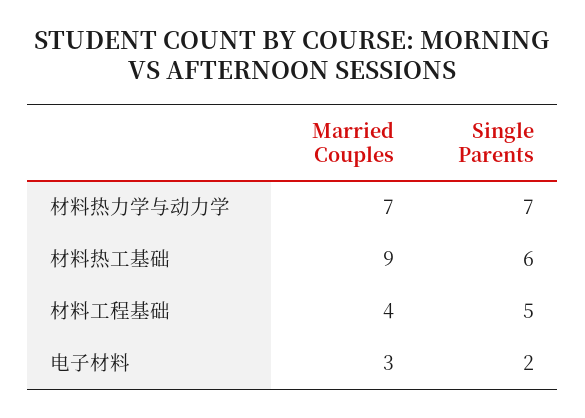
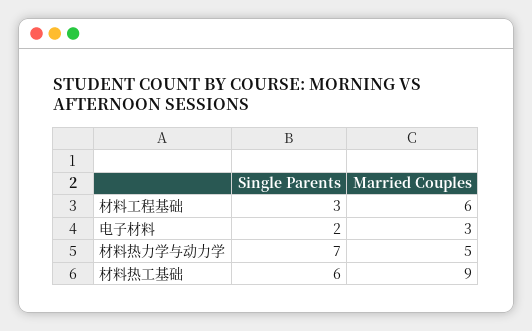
Married Couples, 材料热力学与动力学: 7 -> 5
Married Couples, 材料工程基础: 4 -> 6
Single Parents, 材料工程基础: 5 -> 3

